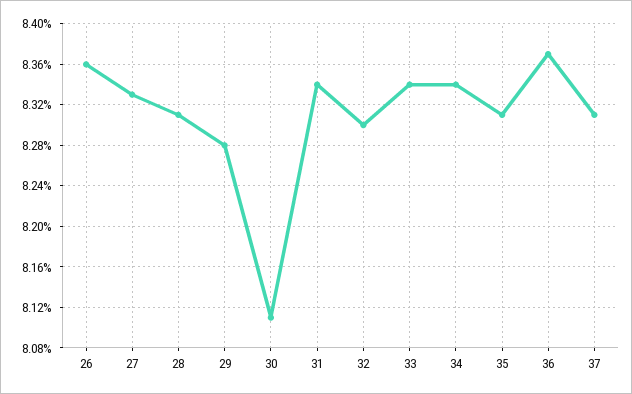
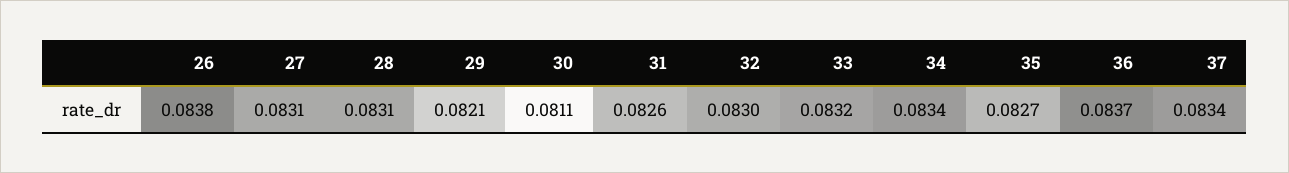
26: 0.0836 -> 0.0838
27: 0.0833 -> 0.0831
29: 0.0828 -> 0.0821
31: 0.0834 -> 0.0826
33: 0.0834 -> 0.0832
35: 0.0831 -> 0.0827
37: 0.0831 -> 0.0834

